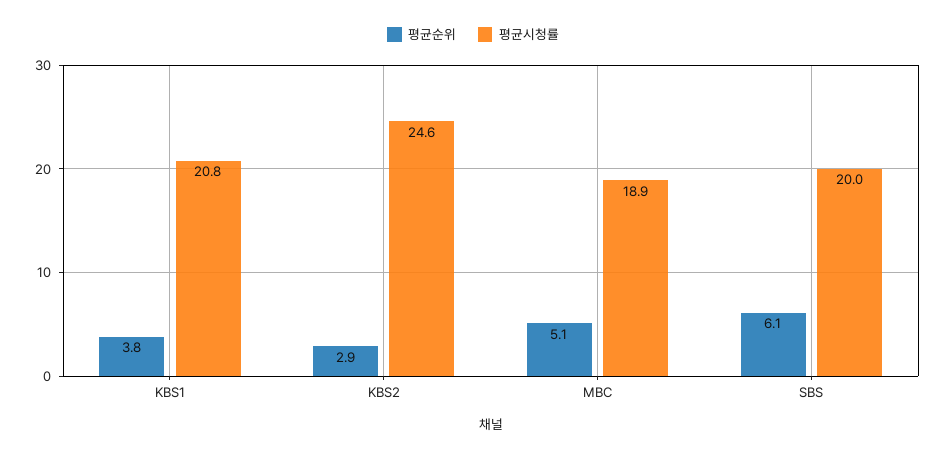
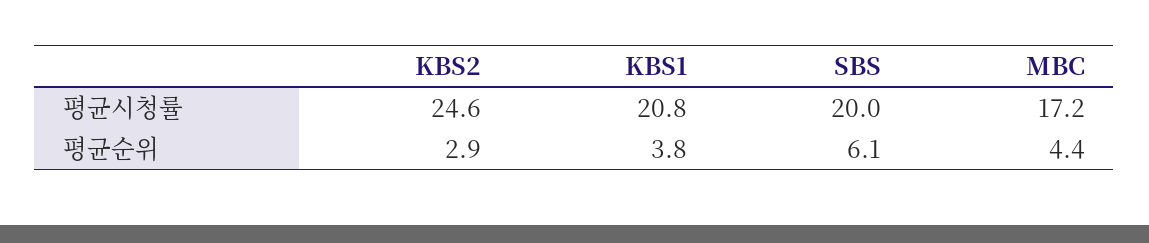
평균순위, MBC: 5.1 -> 4.4
평균시청률, MBC: 18.9 -> 17.2

